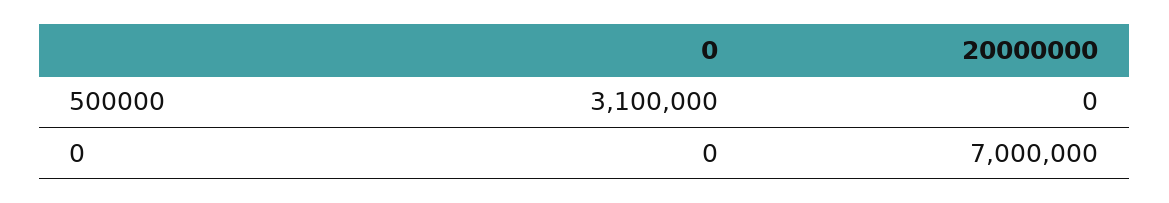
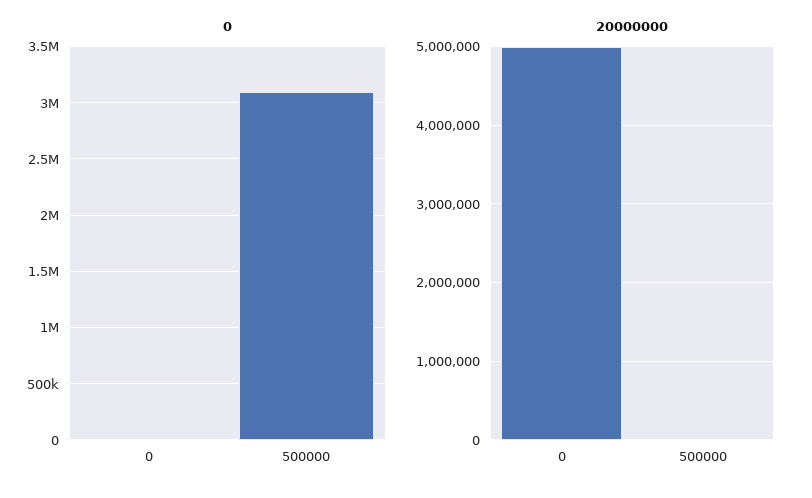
20000000, 0: 7000000 -> 5000000

